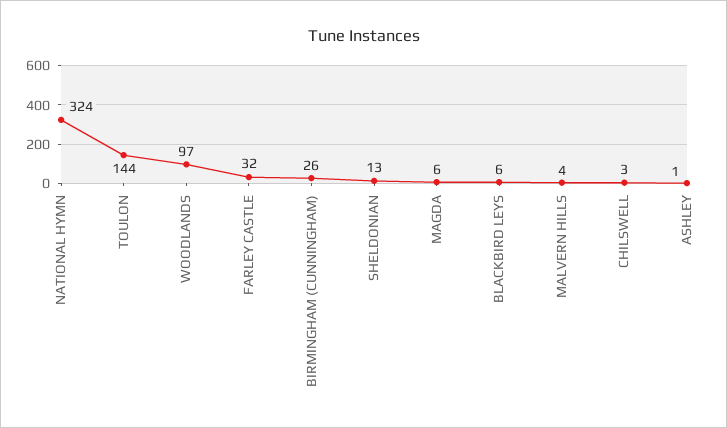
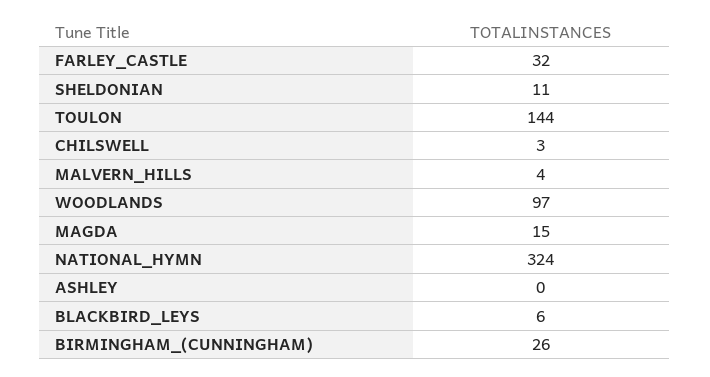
SHELDONIAN: 13 -> 11
MAGDA: 6 -> 15
ASHLEY: 1 -> 0

